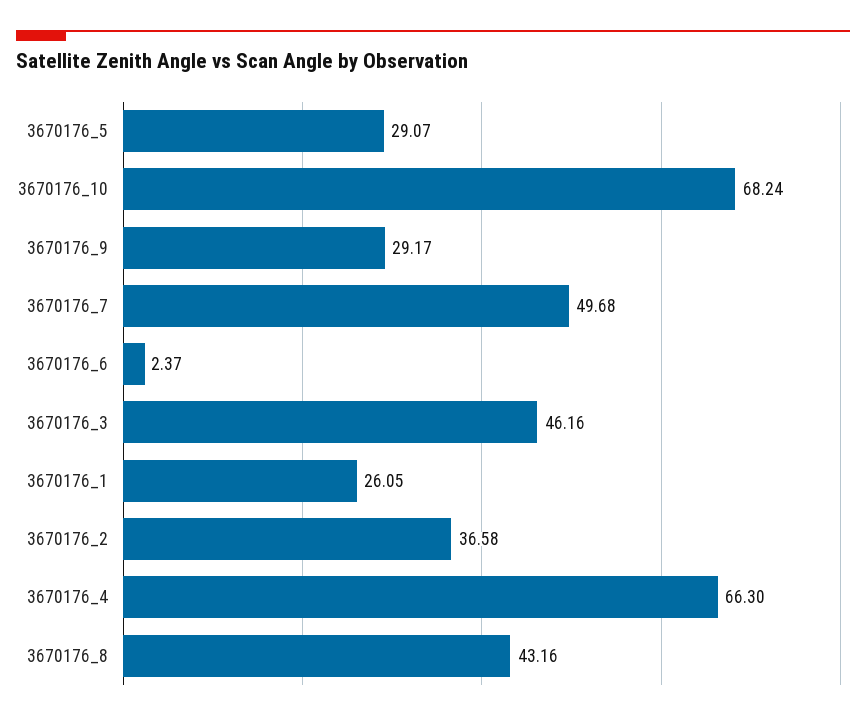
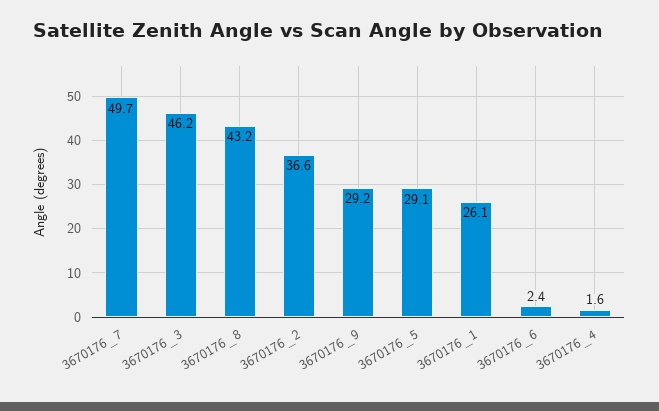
3670176_10: 68.24 -> none
3670176_4: 66.3 -> 1.6

